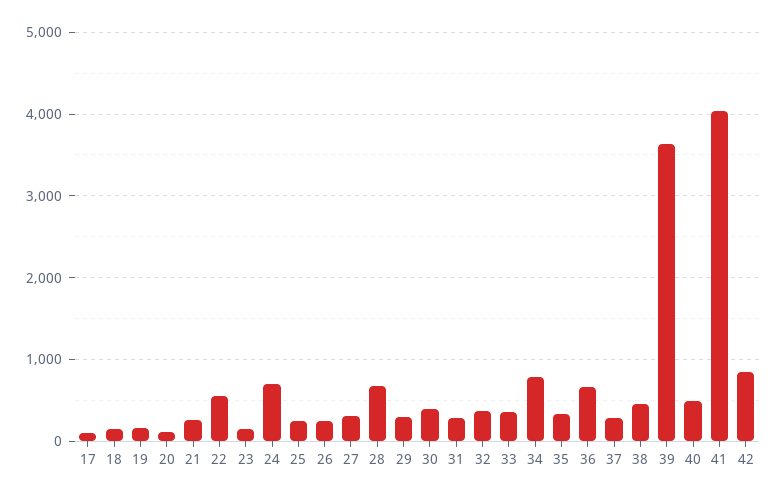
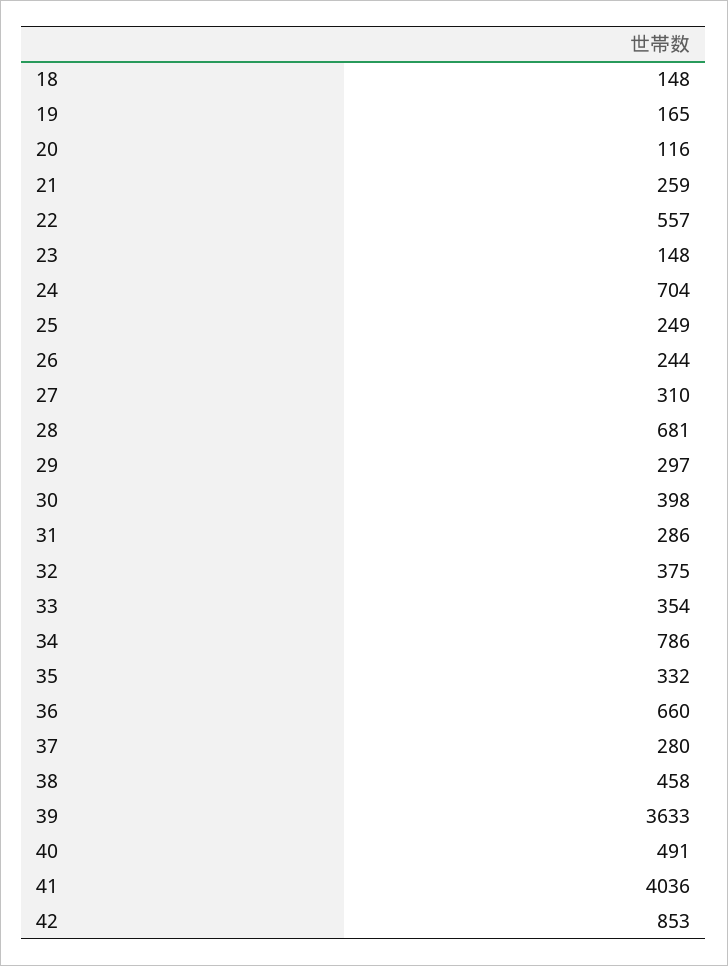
17: 100 -> none

